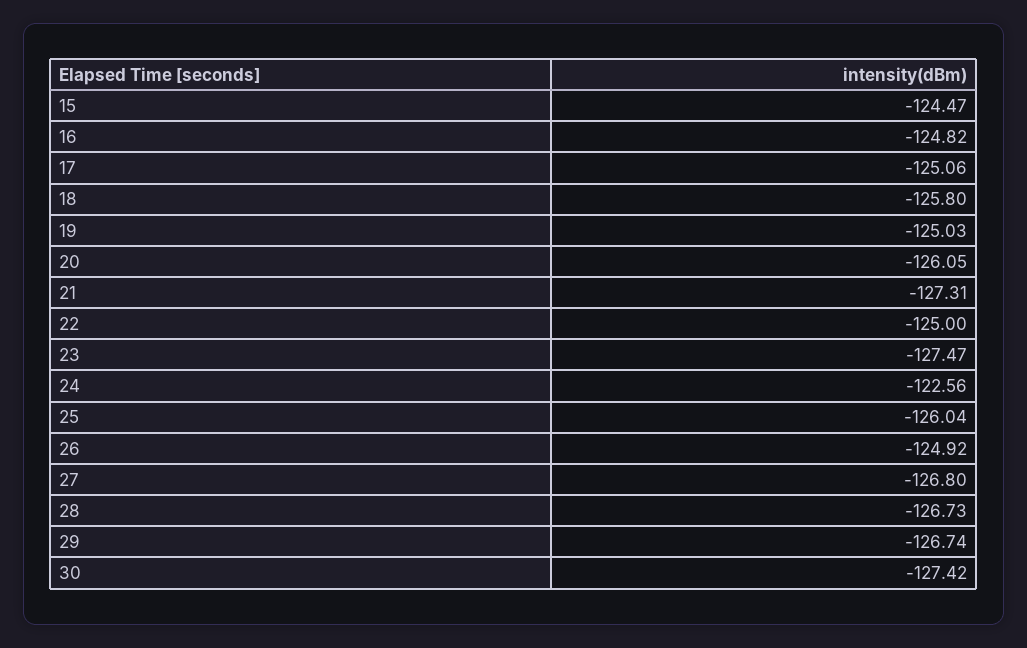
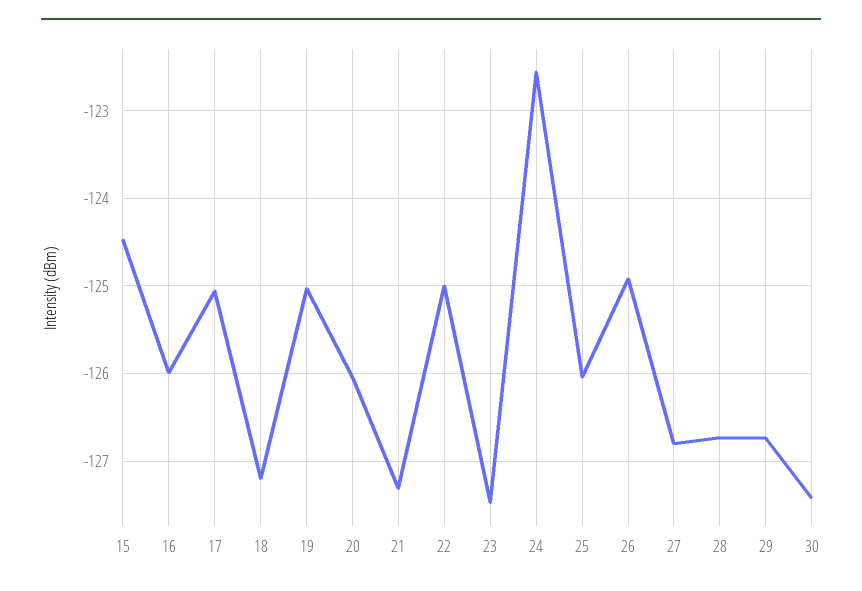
16: -124.82 -> -126
18: -125.8 -> -127.2

